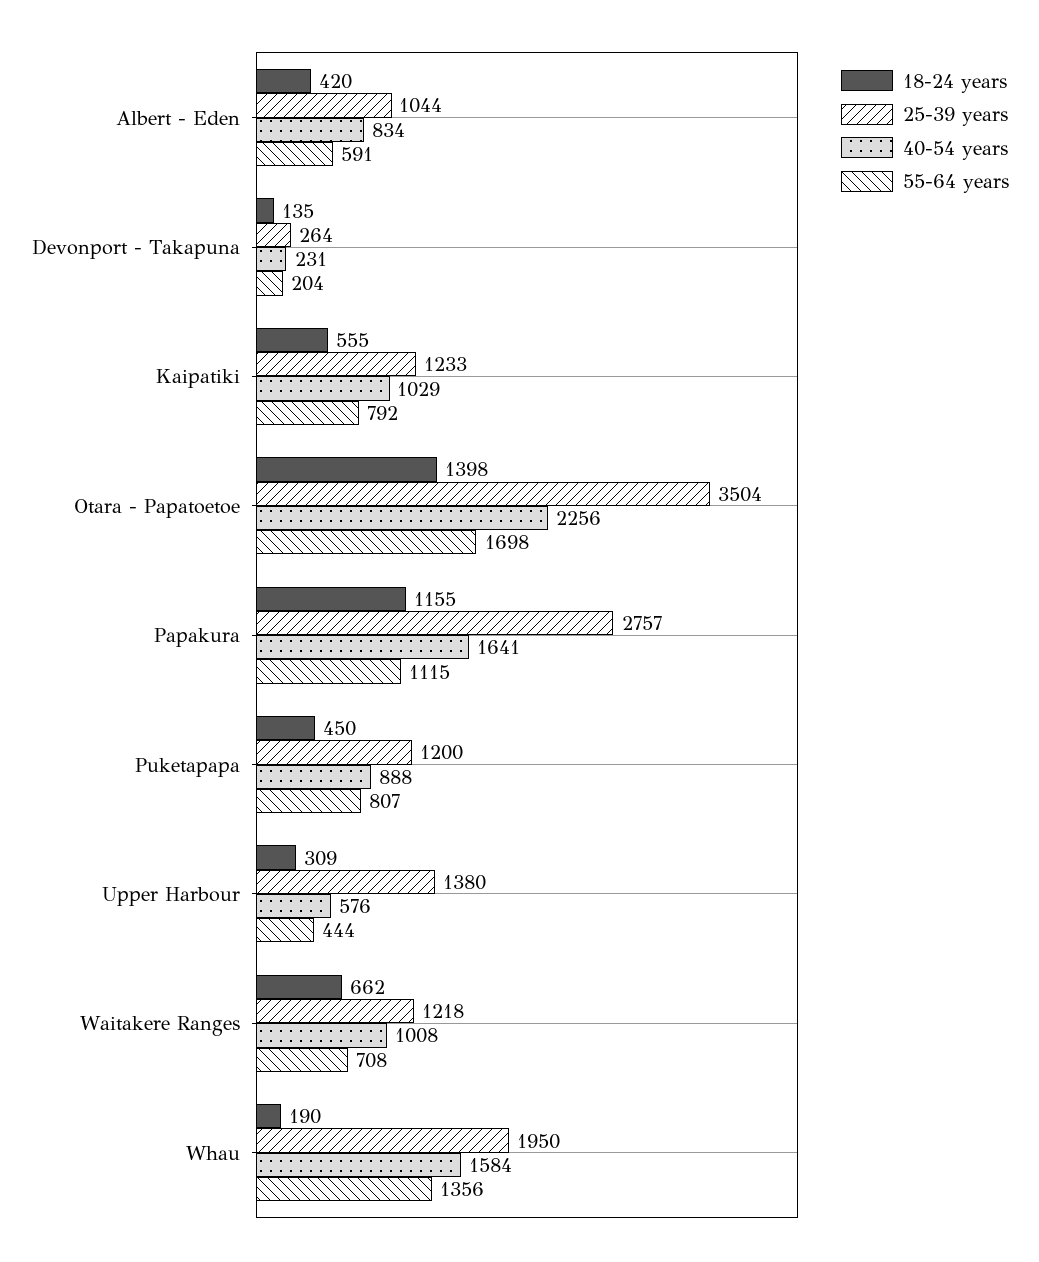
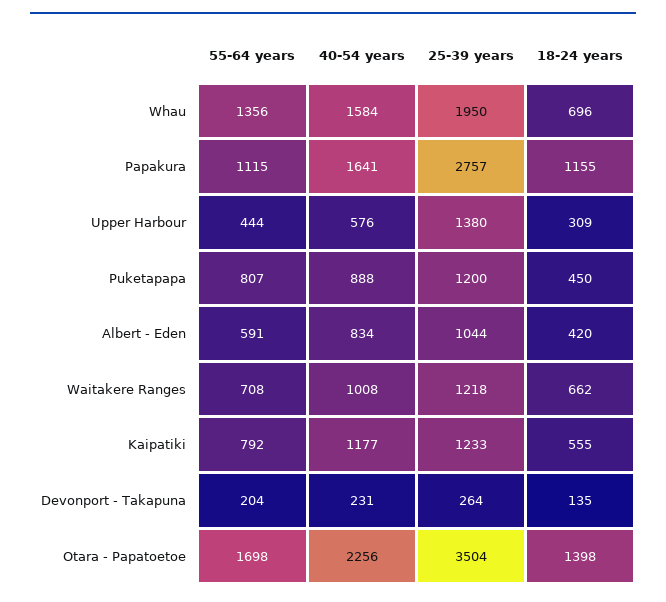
40-54 years, Kaipatiki: 1029 -> 1177
18-24 years, Whau: 190 -> 696

